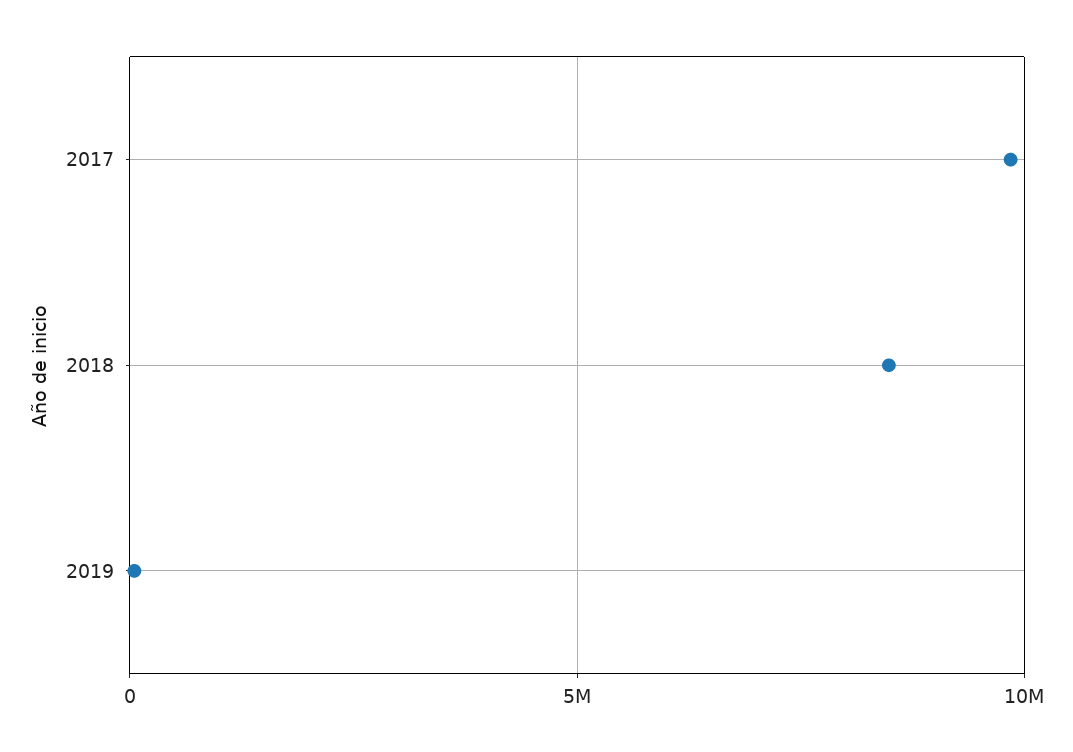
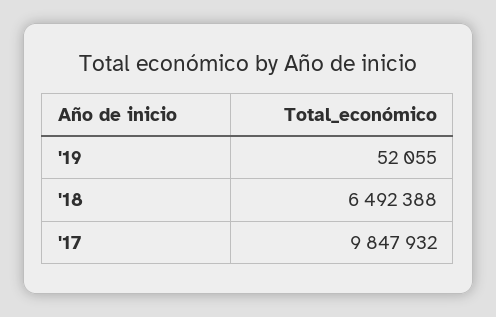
2018: 8500000 -> 6492388

